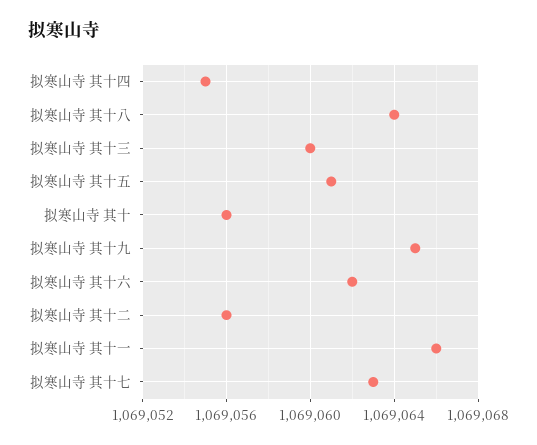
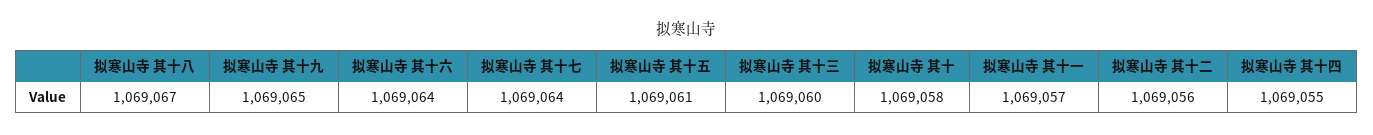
拟寒山寺 其十八: 1069064 -> 1069067
拟寒山寺 其十: 1069056 -> 1069058
拟寒山寺 其十六: 1069062 -> 1069064
拟寒山寺 其十一: 1069066 -> 1069057
拟寒山寺 其十七: 1069063 -> 1069064

